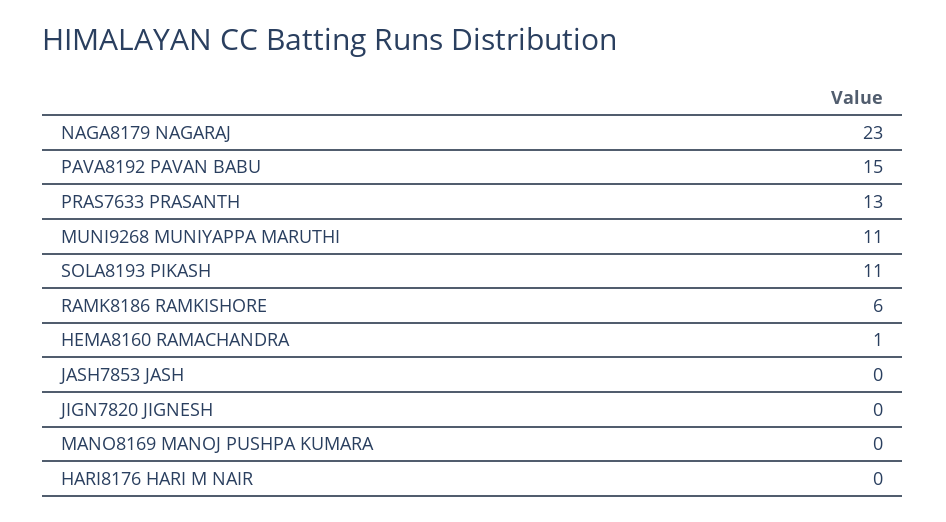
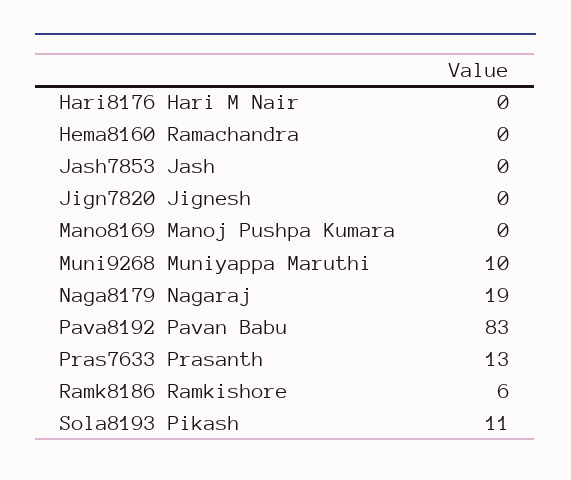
NAGA8179 NAGARAJ: 23 -> 19
PAVA8192 PAVAN BABU: 15 -> 83
MUNI9268 MUNIYAPPA MARUTHI: 11 -> 10
HEMA8160 RAMACHANDRA: 1 -> 0

